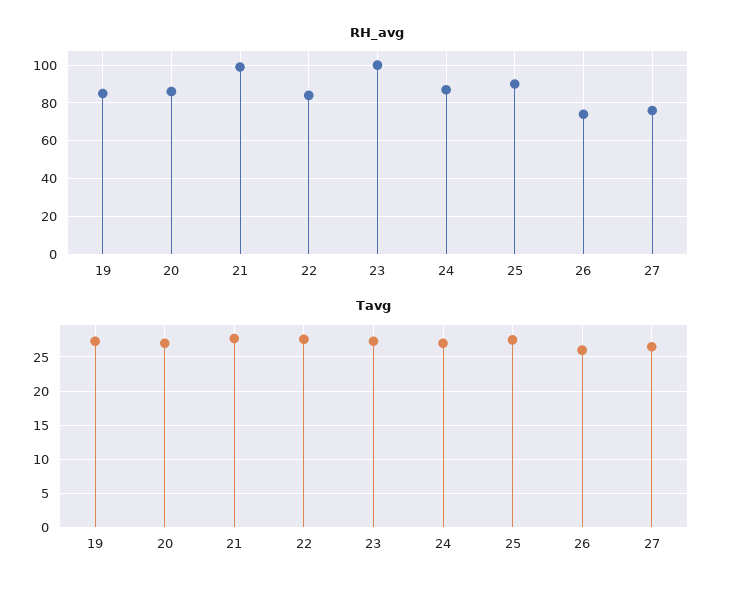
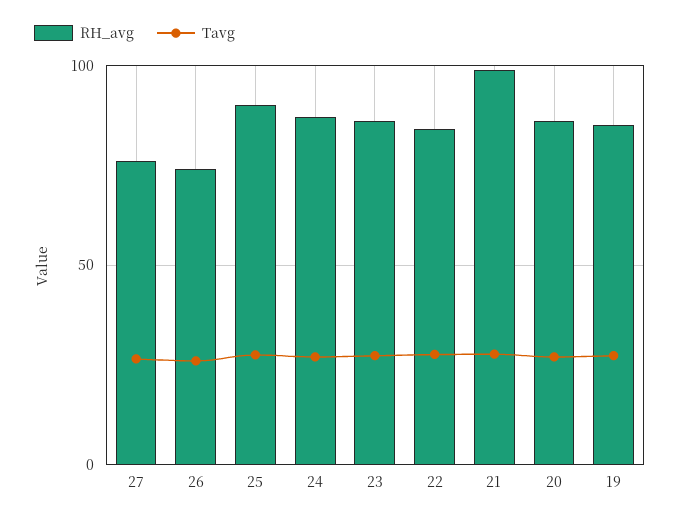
RH_avg, 23: 100 -> 85

